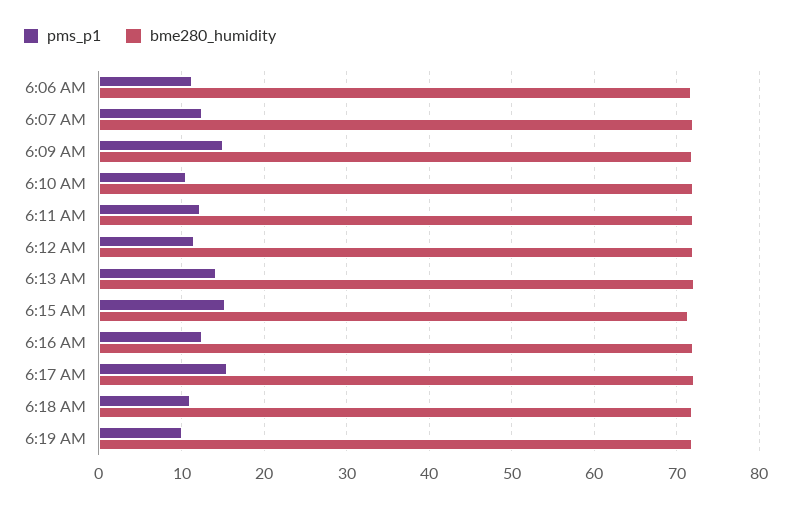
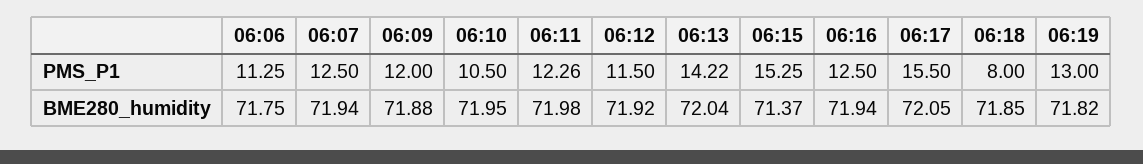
pms_p1, 6:09 AM: 15 -> 12
pms_p1, 6:18 AM: 11 -> 8
pms_p1, 6:19 AM: 10 -> 13

